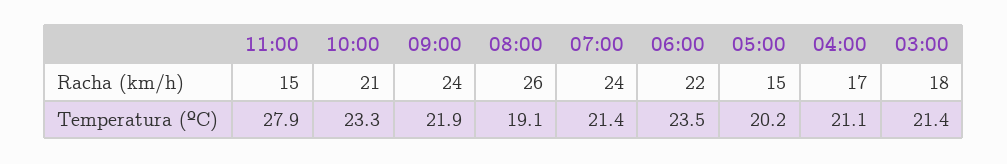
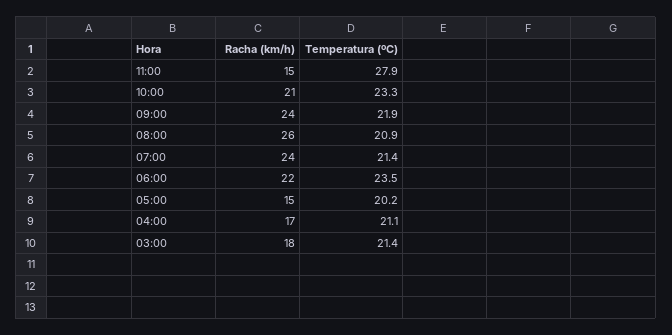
08:00, Temperatura (ºC): 19.1 -> 20.9

